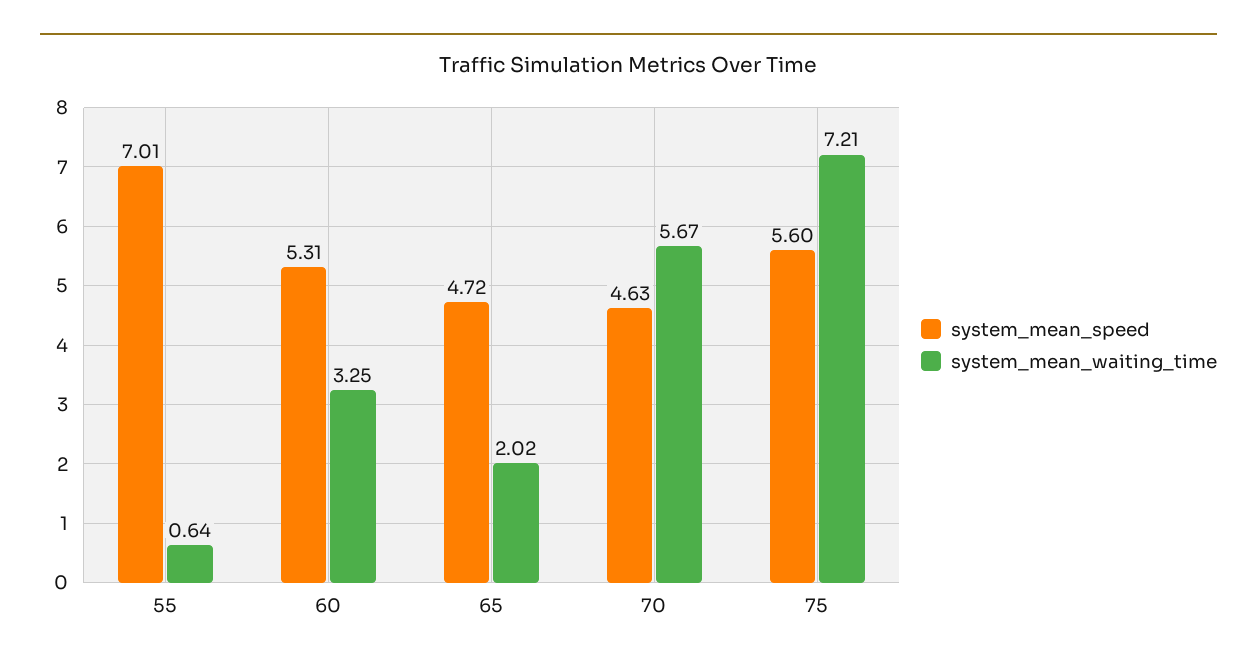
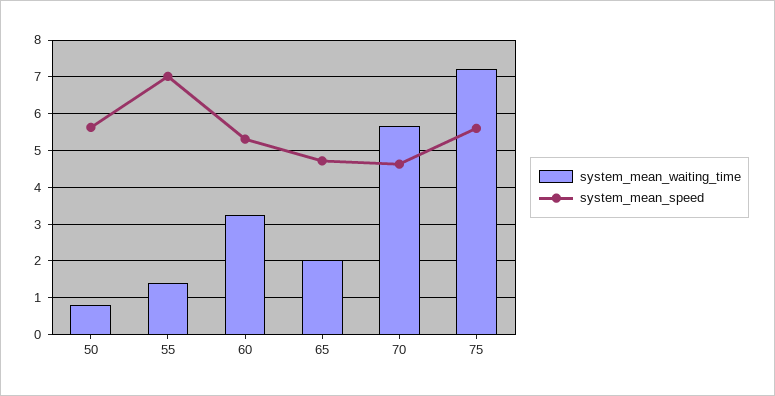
system_mean_waiting_time, 55: 0.64 -> 1.4
system_mean_waiting_time, 50: none -> 0.8
system_mean_speed, 50: none -> 5.6

